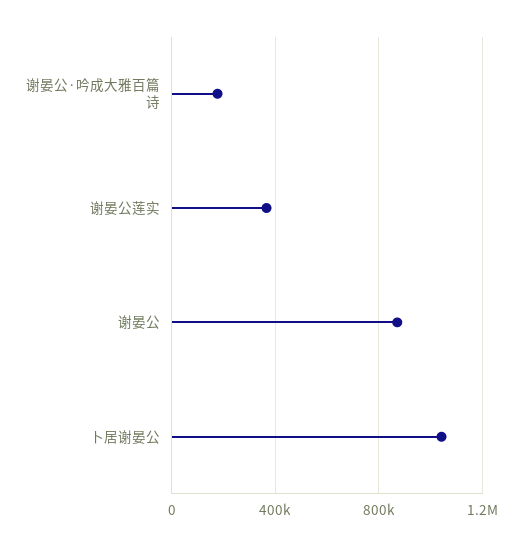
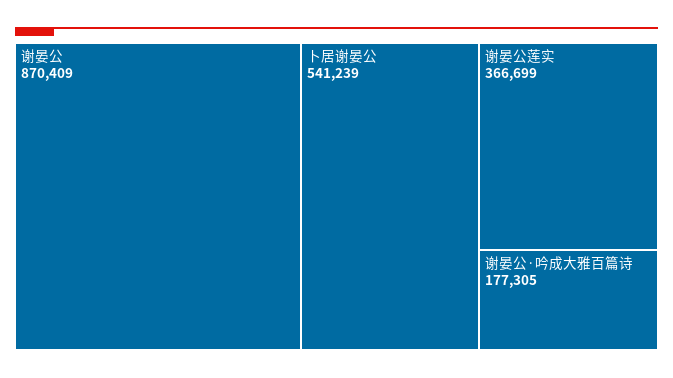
卜居谢晏公: 1050000 -> 541239

